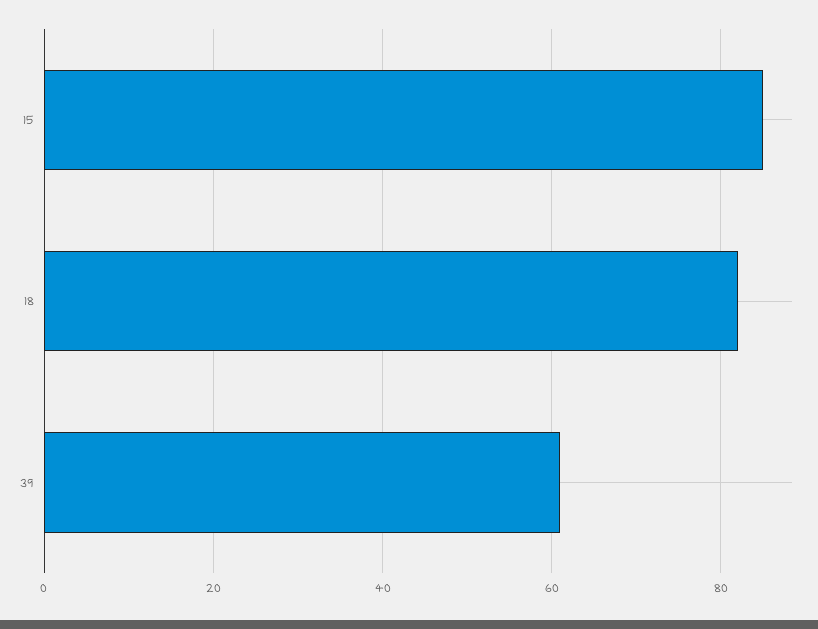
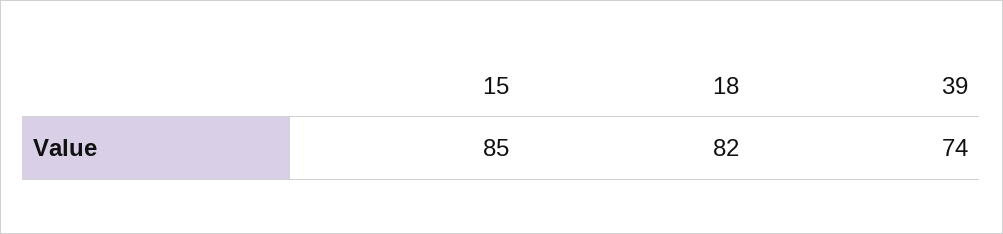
39: 60 -> 74

